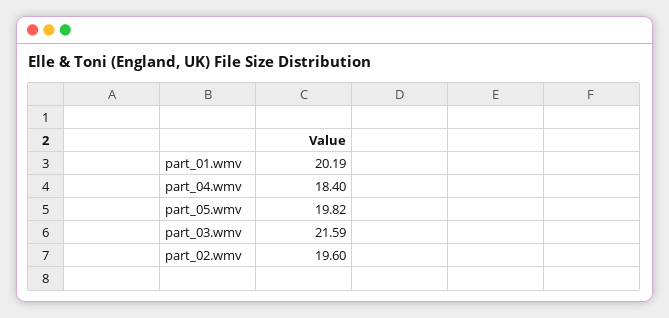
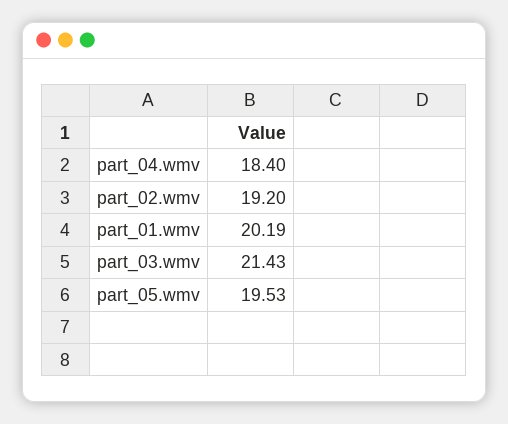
part_05.wmv: 19.82 -> 19.53
part_03.wmv: 21.59 -> 21.43
part_02.wmv: 19.6 -> 19.2

